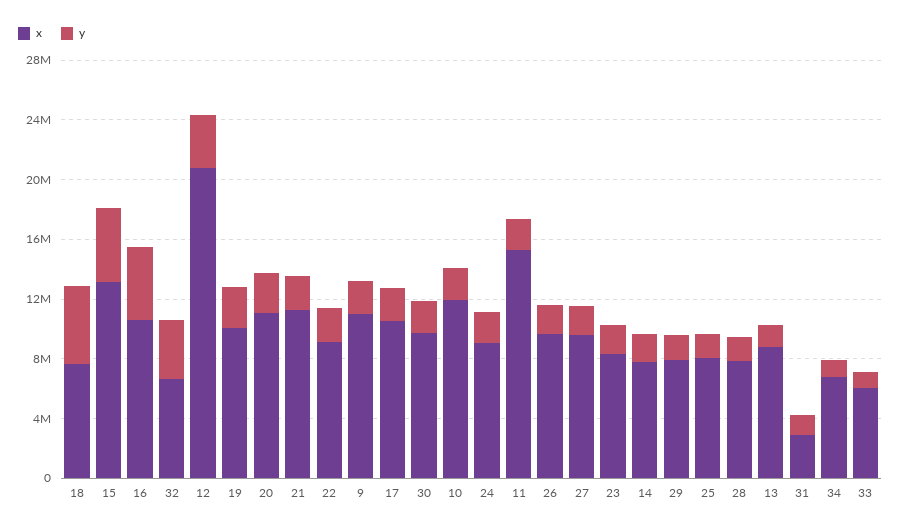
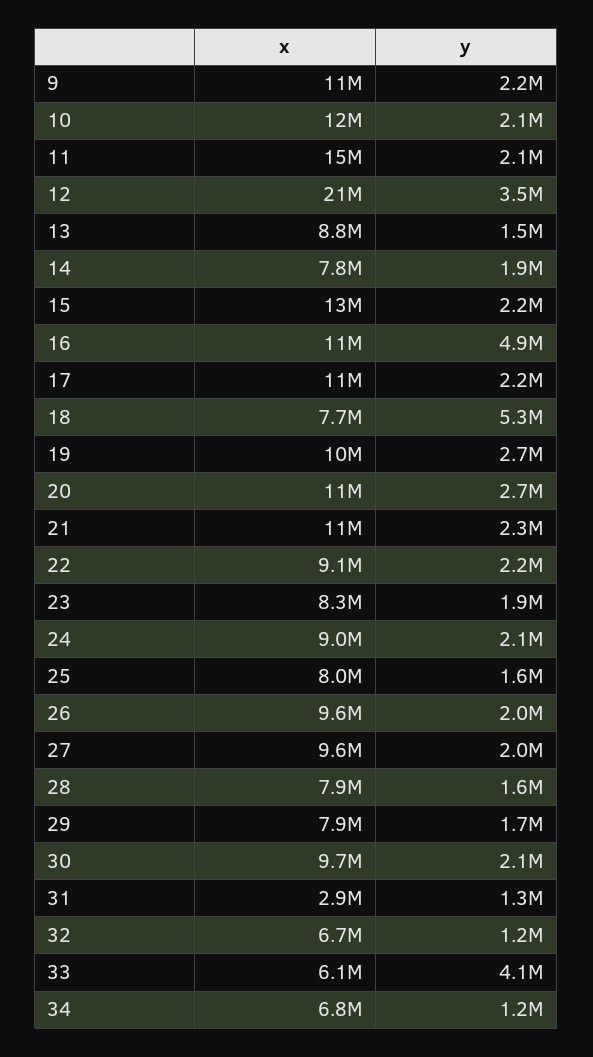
y, 15: 5000000 -> 2200000
y, 32: 4000000 -> 1200000
y, 33: 1000000 -> 4100000

